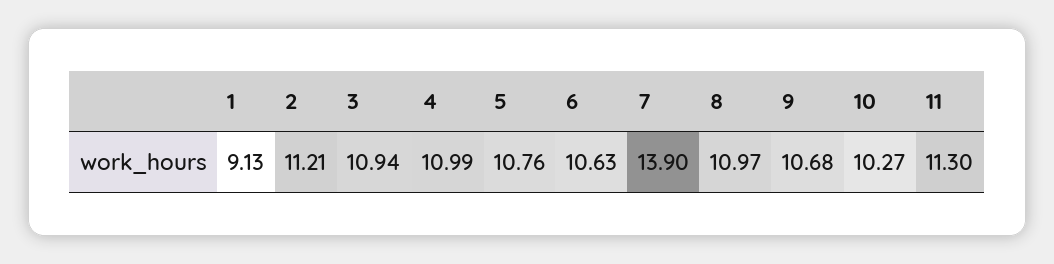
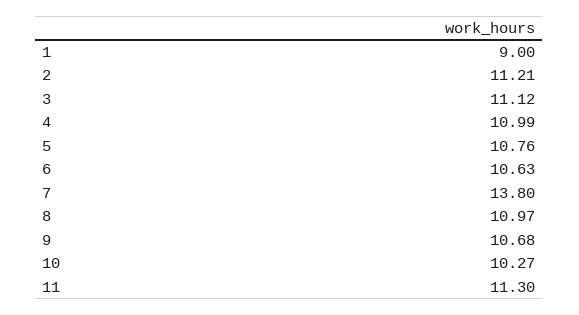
1: 9.13 -> 9
3: 10.94 -> 11.12
7: 13.9 -> 13.8

